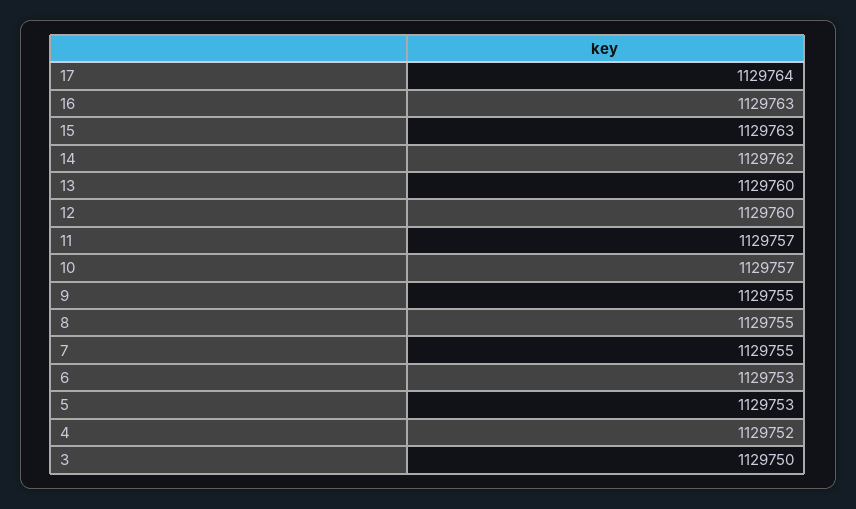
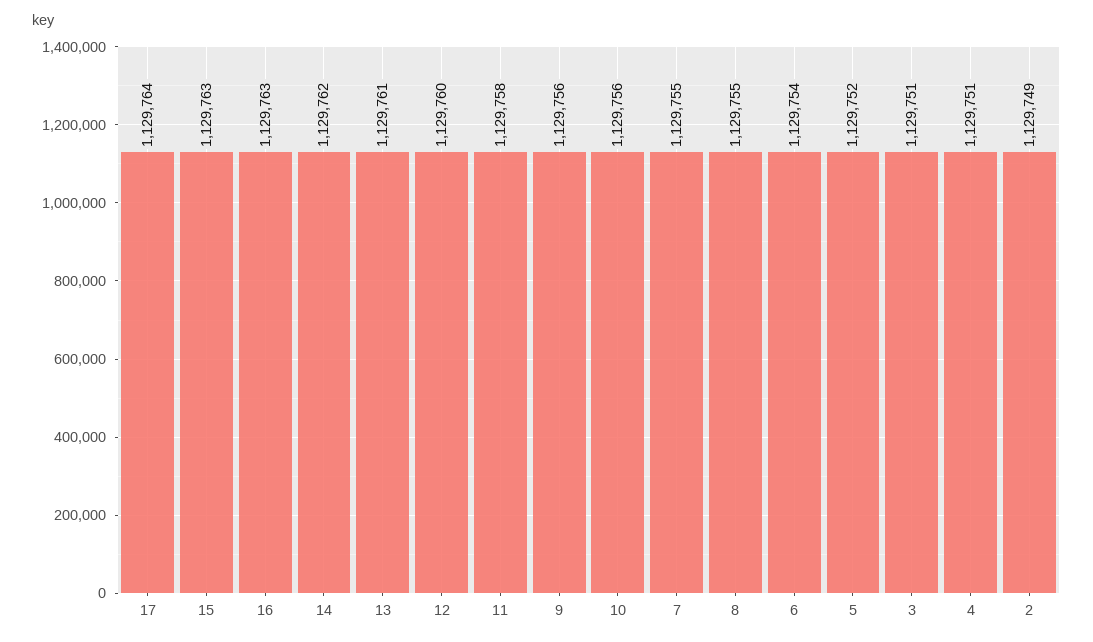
13: 1129760 -> 1129761
11: 1129757 -> 1129758
10: 1129757 -> 1129756
9: 1129755 -> 1129756
6: 1129753 -> 1129754
5: 1129753 -> 1129752
4: 1129752 -> 1129751
3: 1129750 -> 1129751
2: none -> 1129749

